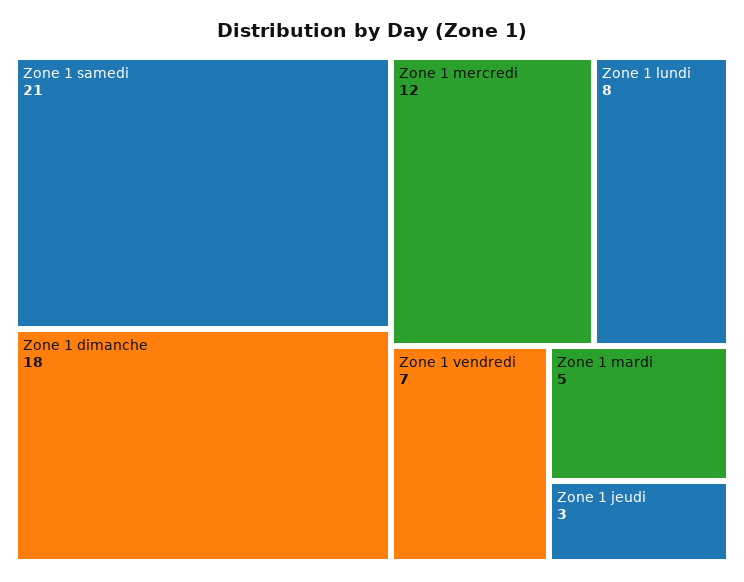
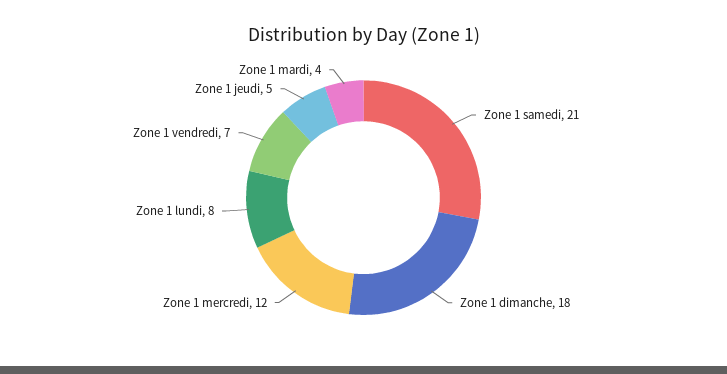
Zone 1 mardi: 5 -> 4
Zone 1 jeudi: 3 -> 5

